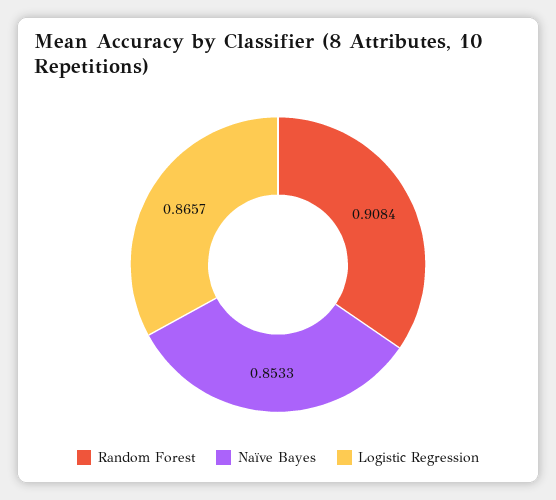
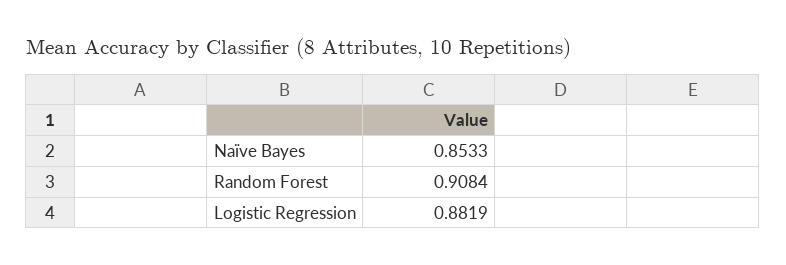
Logistic Regression: 0.8657 -> 0.8819

